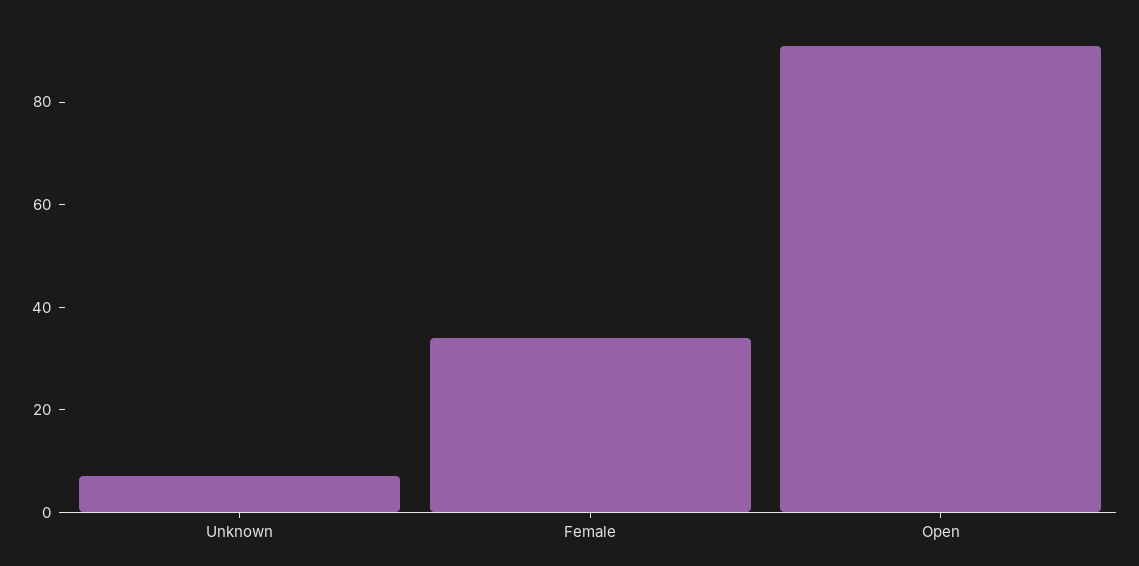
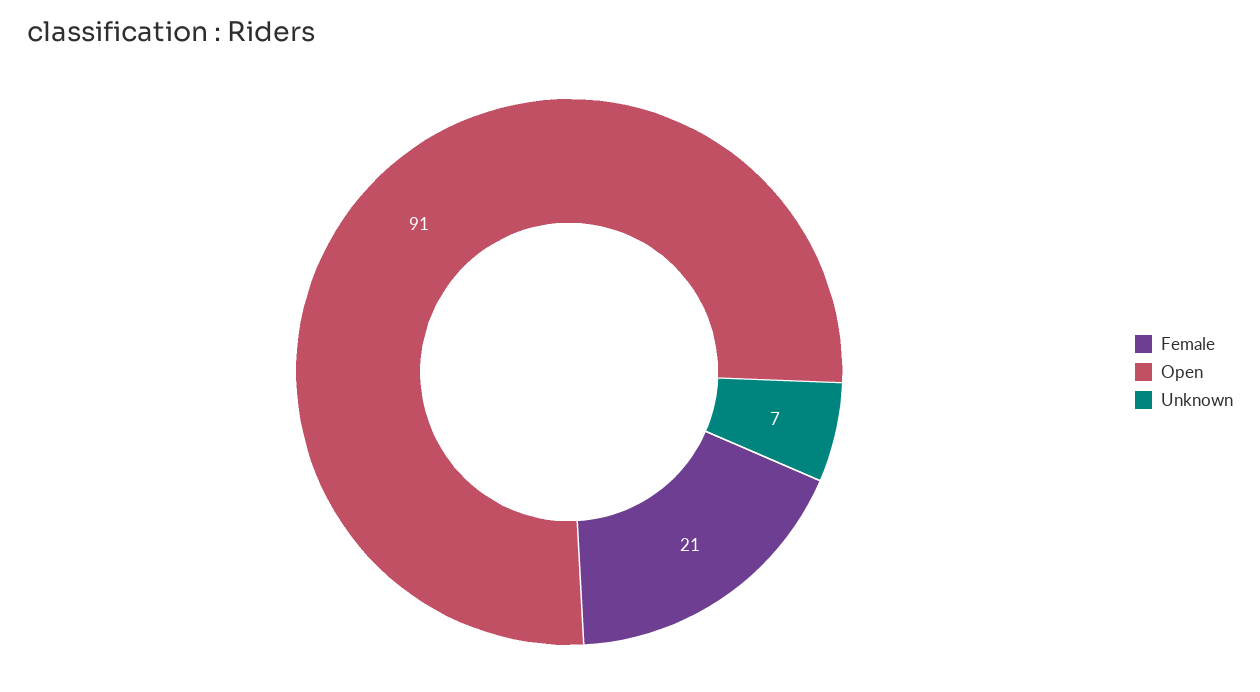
Female: 35 -> 21

